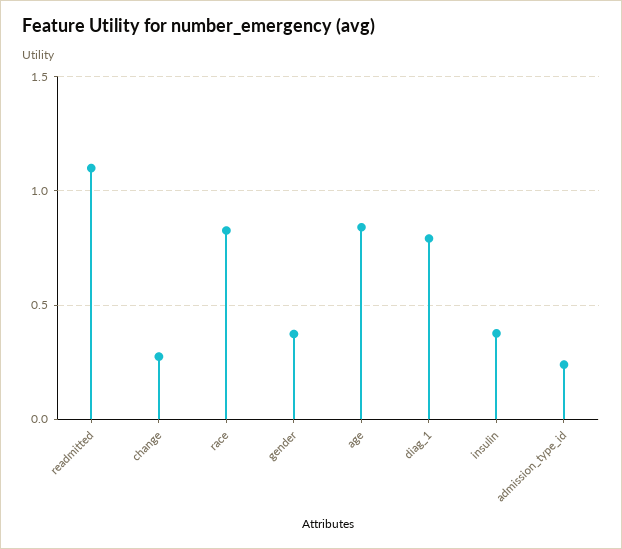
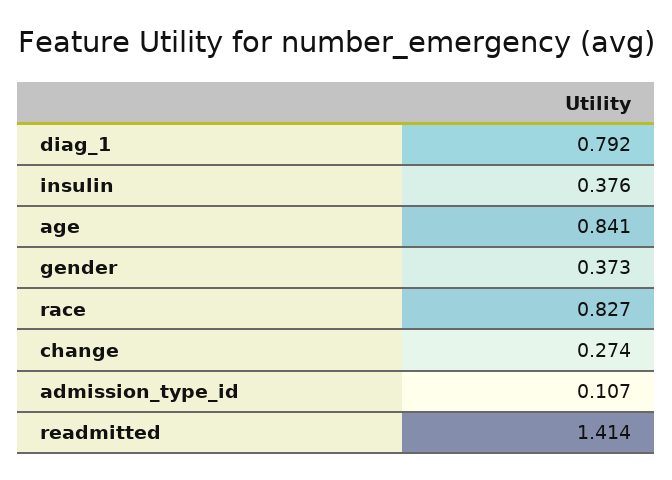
readmitted: 1.1 -> 1.414
admission_type_id: 0.25 -> 0.107

